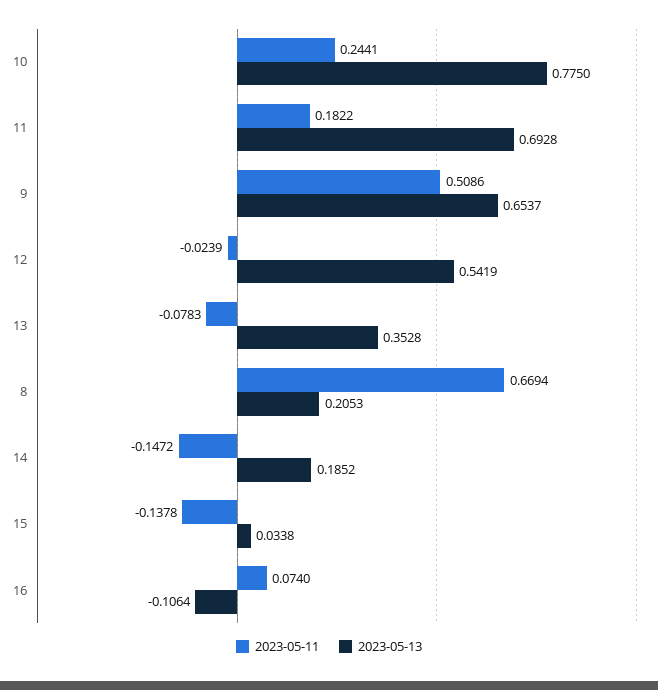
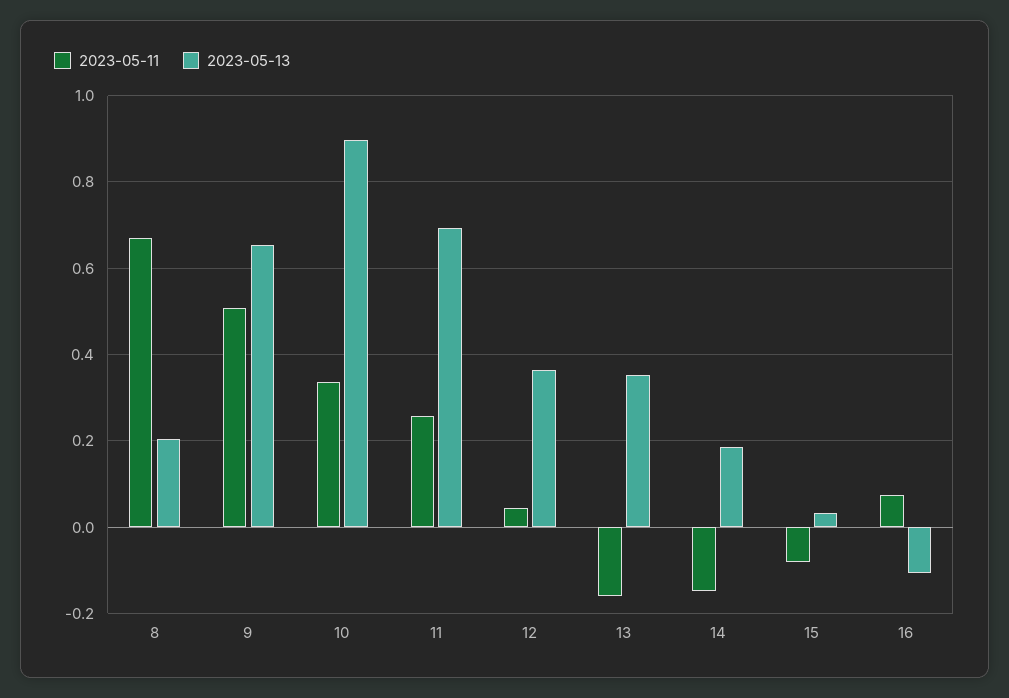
2023-05-11, 10: 0.2441 -> 0.34
2023-05-13, 10: 0.775 -> 0.9
2023-05-11, 11: 0.1822 -> 0.26
2023-05-11, 12: -0.0239 -> 0.04
2023-05-13, 12: 0.5419 -> 0.36
2023-05-11, 13: -0.0783 -> -0.16
2023-05-11, 15: -0.1378 -> -0.08

